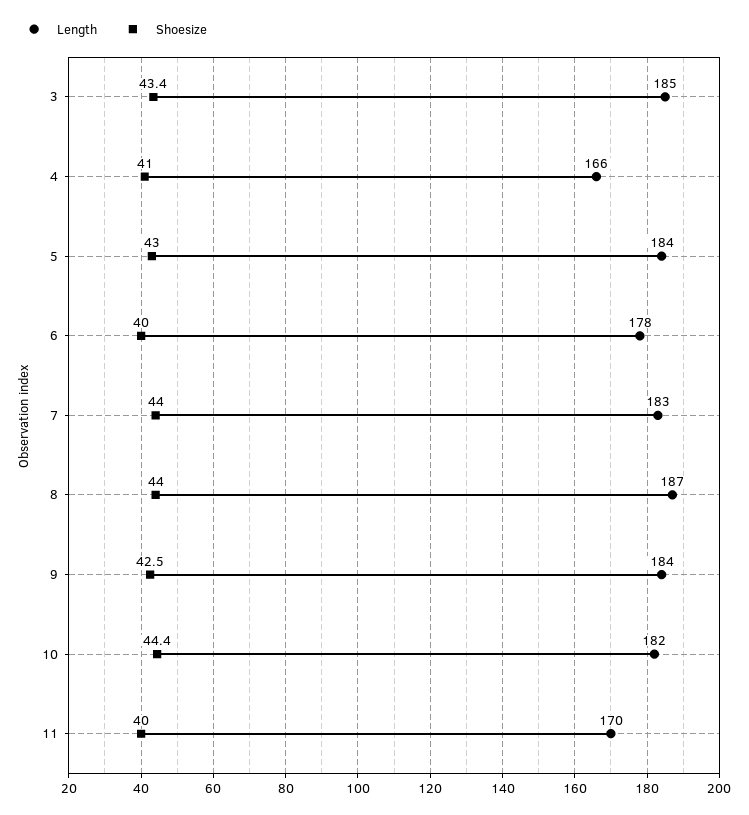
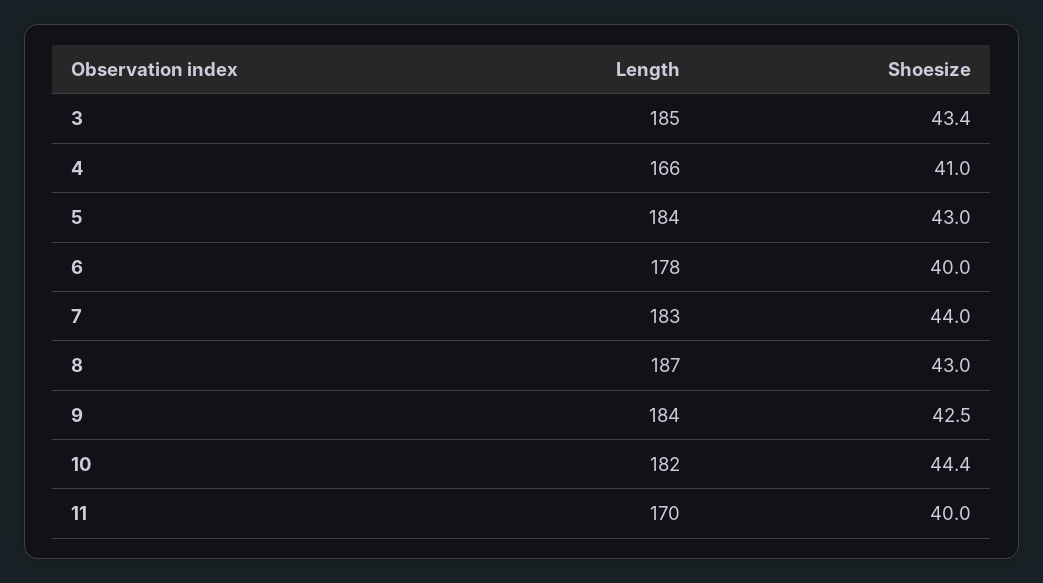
Shoesize, 8: 44 -> 43

